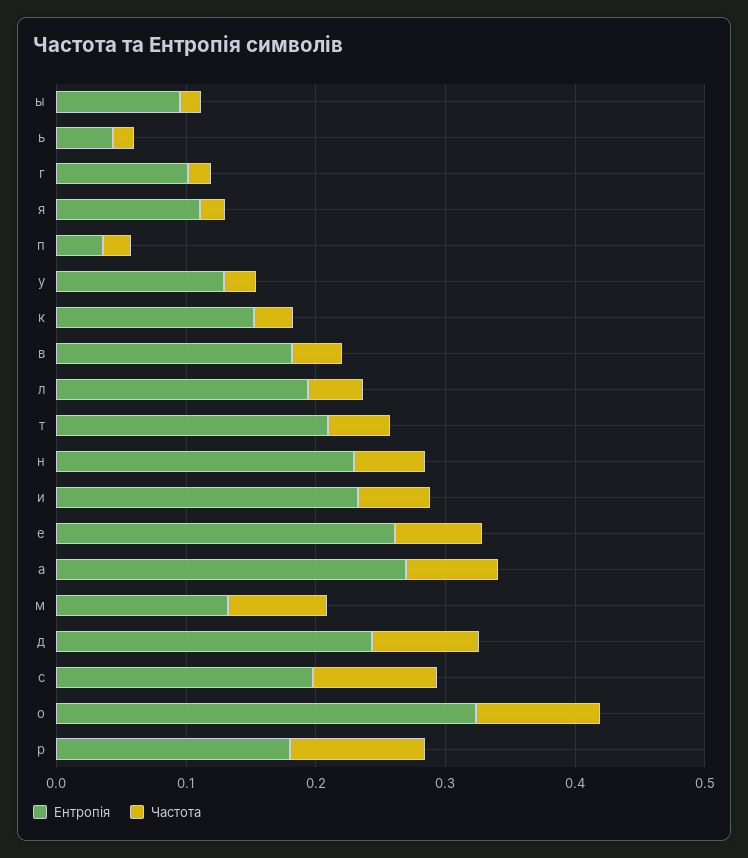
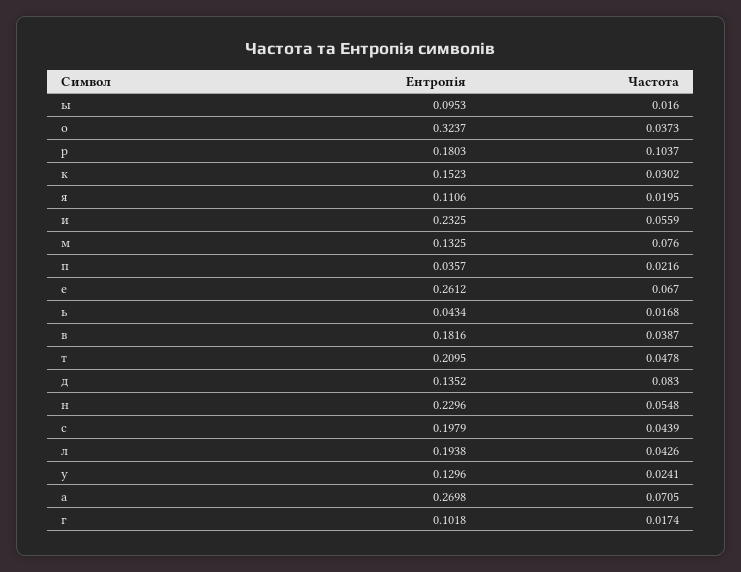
Ентропія, д: 0.24 -> 0.1352
Частота, с: 0.1 -> 0.0439
Частота, о: 0.1 -> 0.0373

